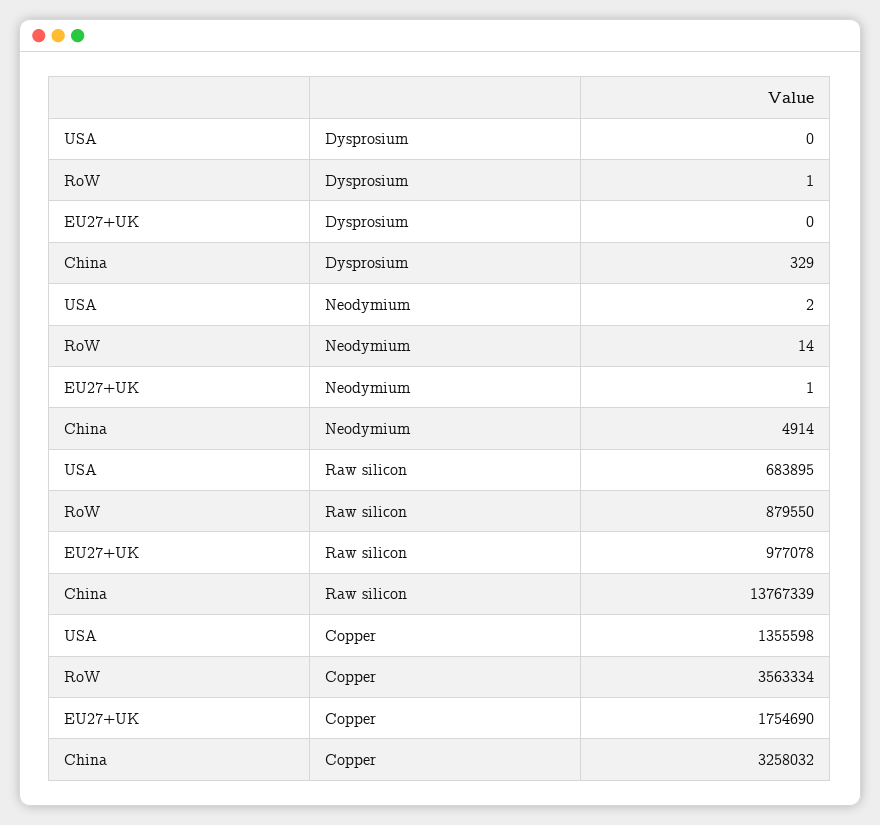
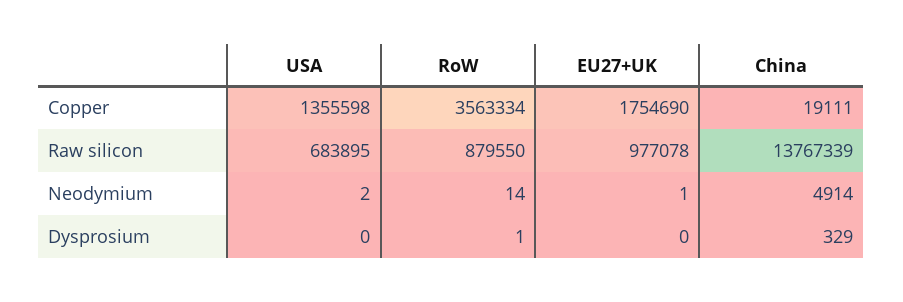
China, Copper: 3258032 -> 19111

